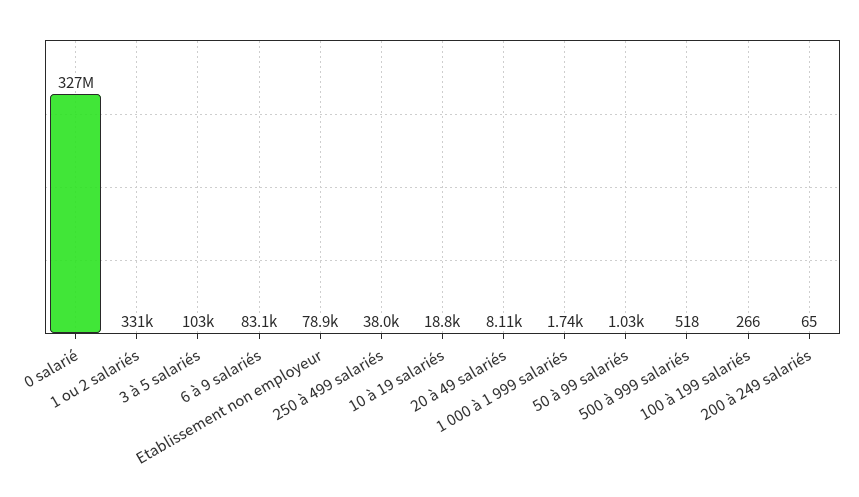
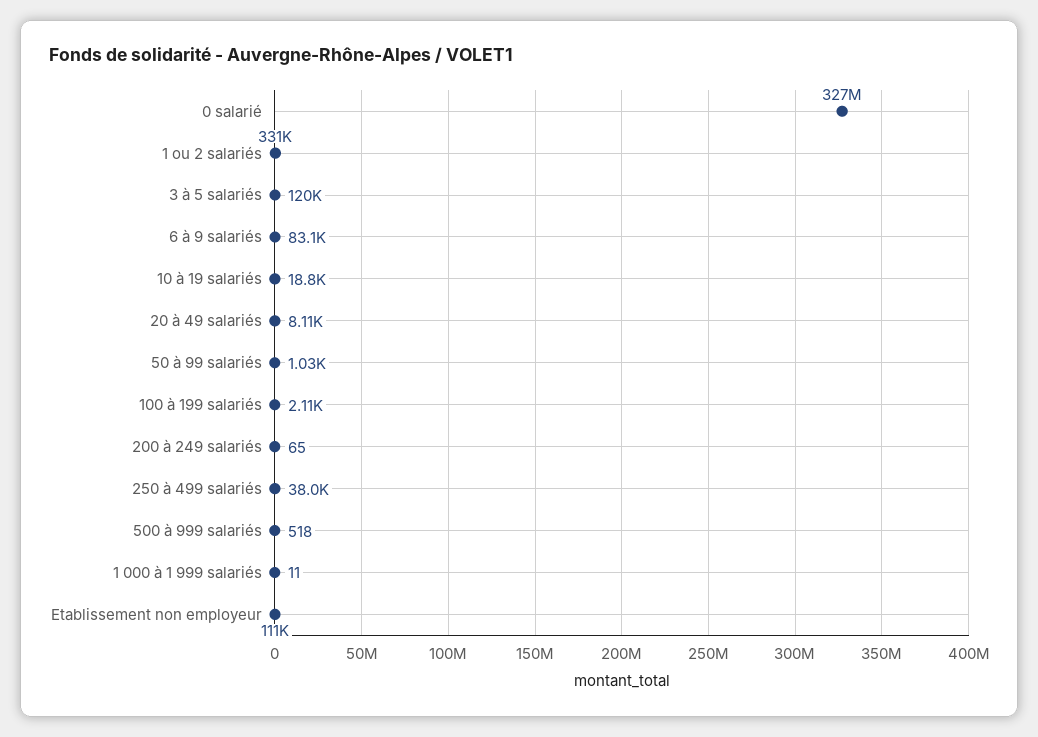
3 à 5 salariés: 103000 -> 120000
Etablissement non employeur: 78900 -> 111000
1 000 à 1 999 salariés: 1740 -> 11
100 à 199 salariés: 266 -> 2110

